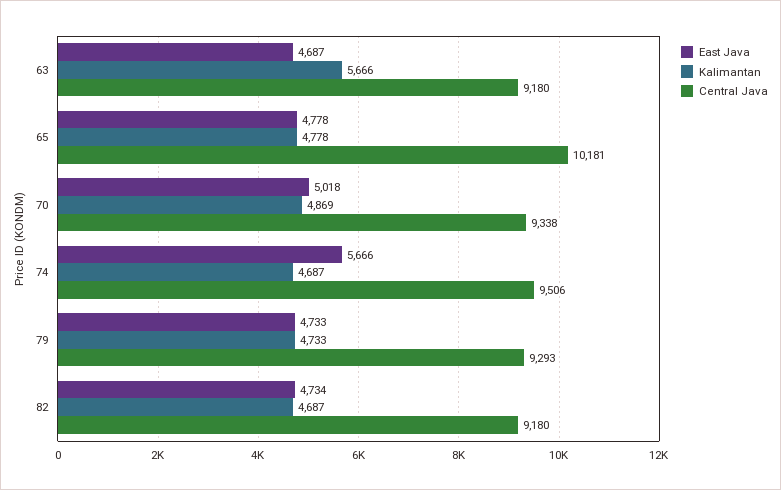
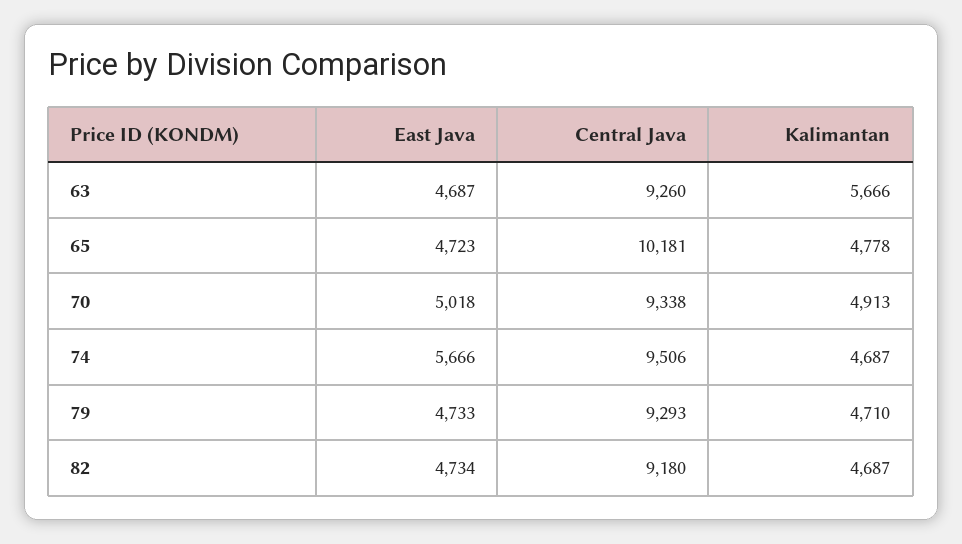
Central Java, 63: 9180 -> 9260
East Java, 65: 4778 -> 4723
Kalimantan, 70: 4869 -> 4913
Kalimantan, 79: 4733 -> 4710

